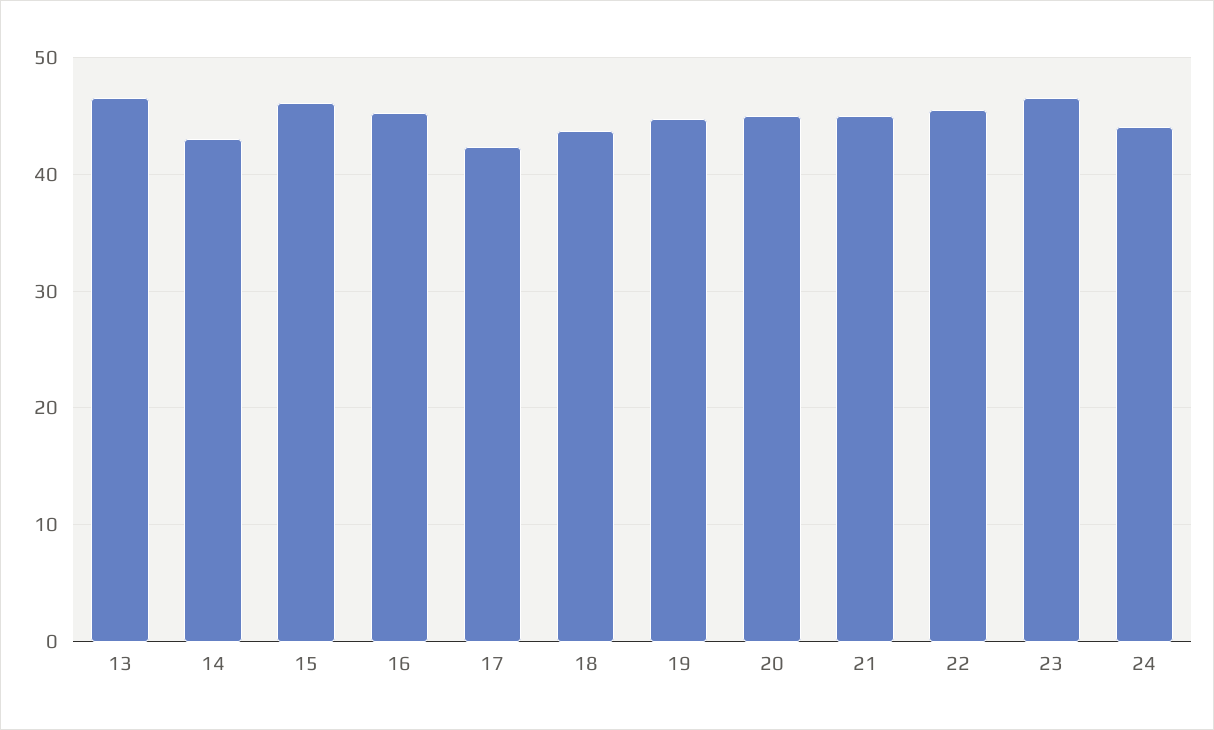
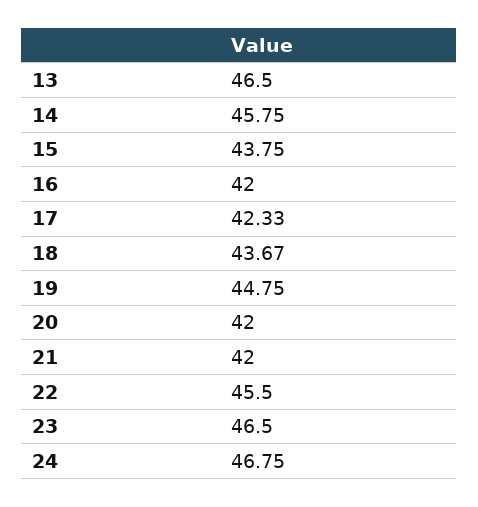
14: 43 -> 45.75
15: 46 -> 43.75
16: 45 -> 42
20: 45 -> 42
21: 45 -> 42
24: 44 -> 46.75

